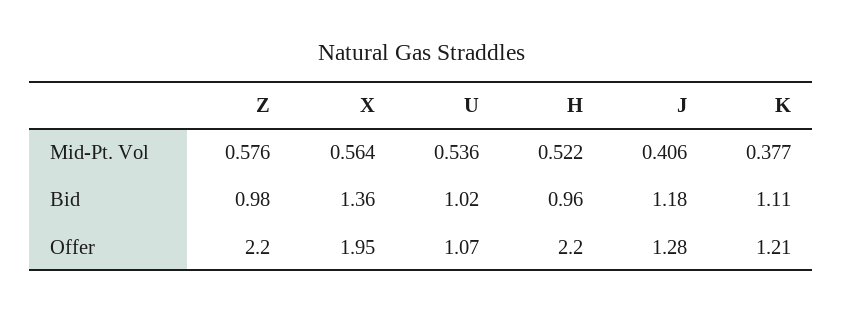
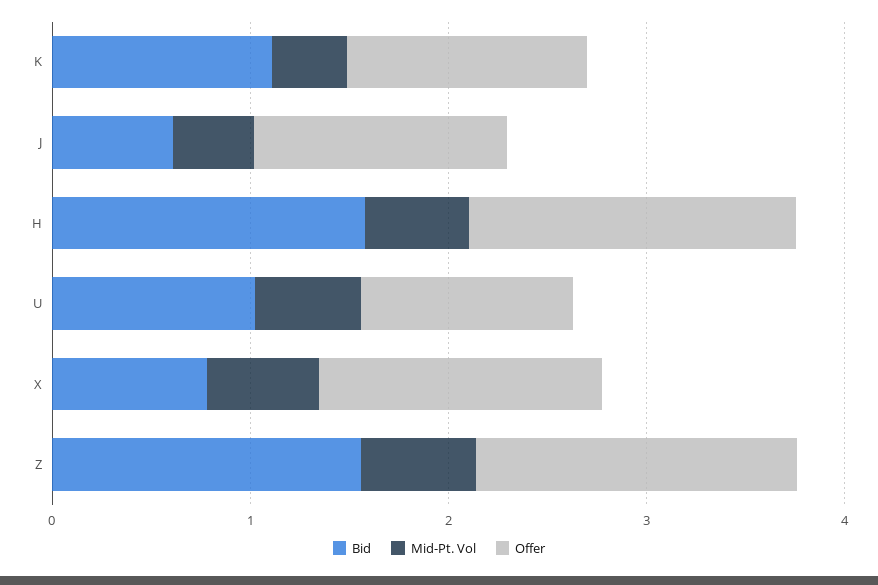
Bid, Z: 0.98 -> 1.6
Bid, X: 1.36 -> 0.8
Bid, H: 0.96 -> 1.6
Bid, J: 1.18 -> 0.6
Offer, Z: 2.2 -> 1.6
Offer, X: 1.95 -> 1.4
Offer, H: 2.2 -> 1.6

